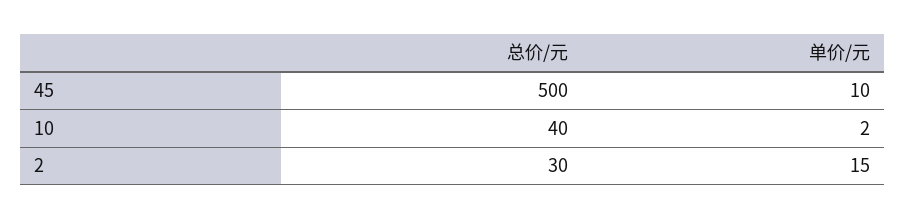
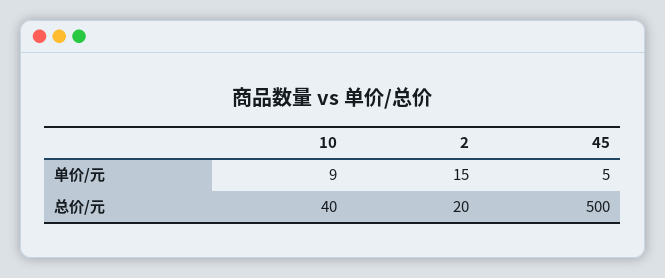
单价/元, 45: 10 -> 5
单价/元, 10: 2 -> 9
总价/元, 2: 30 -> 20

